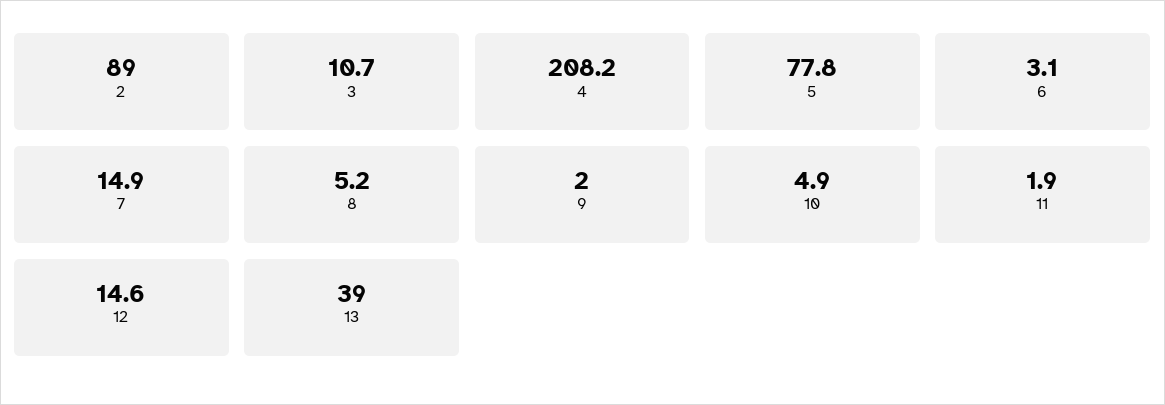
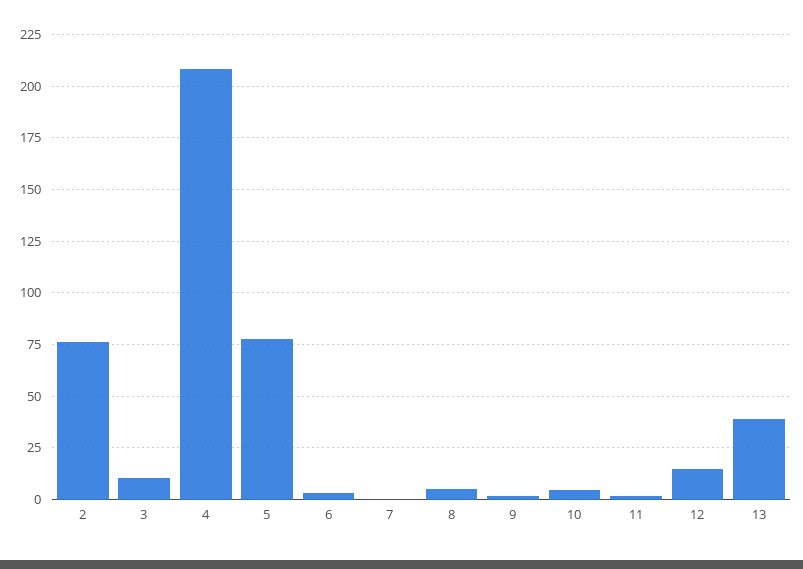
2: 89 -> 75
7: 14.9 -> 0

